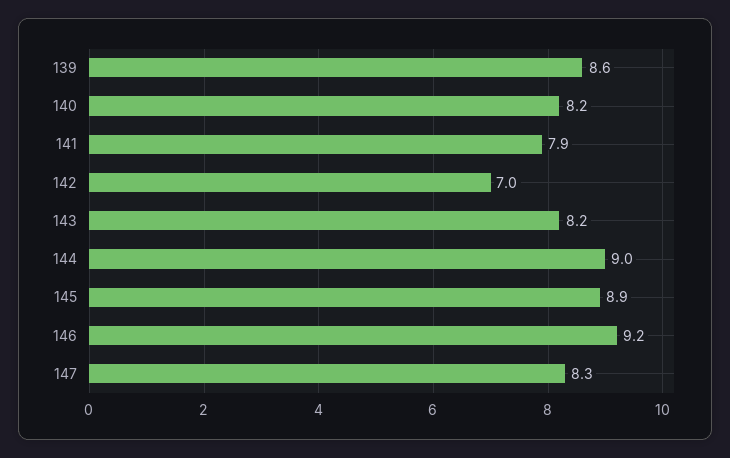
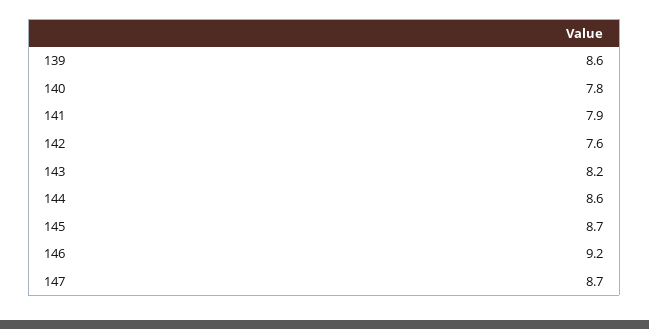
140: 8.2 -> 7.8
142: 7 -> 7.6
144: 9 -> 8.6
145: 8.9 -> 8.7
147: 8.3 -> 8.7

